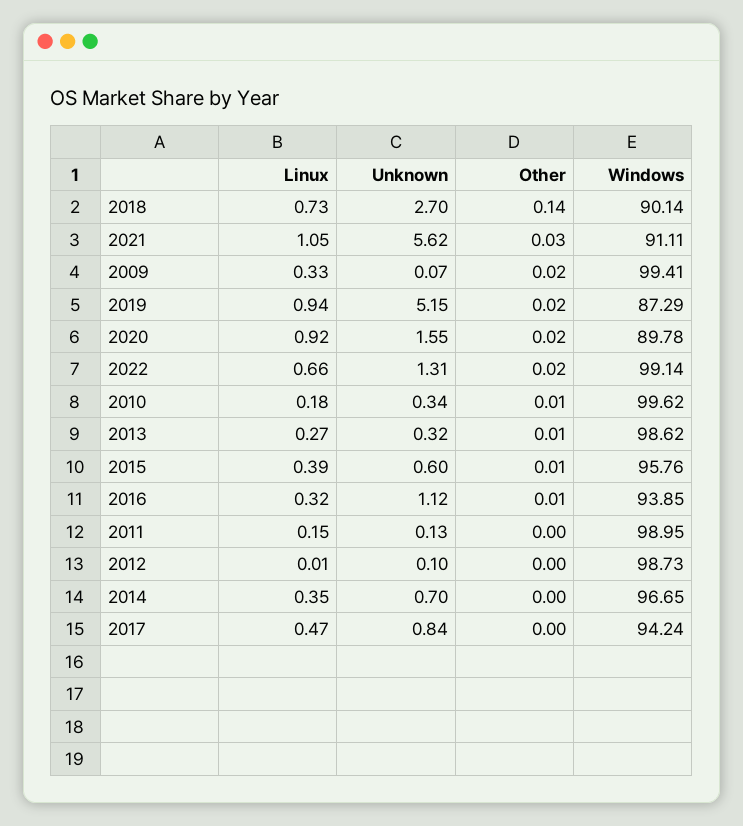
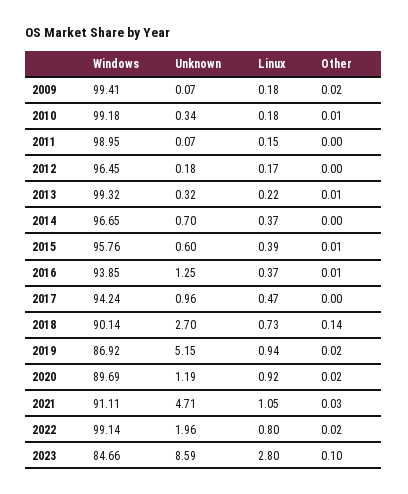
Unknown, 2021: 5.62 -> 4.71
Linux, 2009: 0.33 -> 0.18
Windows, 2019: 87.29 -> 86.92
Unknown, 2020: 1.55 -> 1.19
Windows, 2020: 89.78 -> 89.69
Linux, 2022: 0.66 -> 0.8
Unknown, 2022: 1.31 -> 1.96
Windows, 2010: 99.62 -> 99.18
Linux, 2013: 0.27 -> 0.22
Windows, 2013: 98.62 -> 99.32
Linux, 2016: 0.32 -> 0.37
Unknown, 2016: 1.12 -> 1.25
Unknown, 2011: 0.13 -> 0.07
Linux, 2012: 0.01 -> 0.17
Unknown, 2012: 0.1 -> 0.18
Windows, 2012: 98.73 -> 96.45
Linux, 2014: 0.35 -> 0.37
Unknown, 2017: 0.84 -> 0.96
Windows, 2023: none -> 84.66
Unknown, 2023: none -> 8.59
Linux, 2023: none -> 2.8
Other, 2023: none -> 0.1

